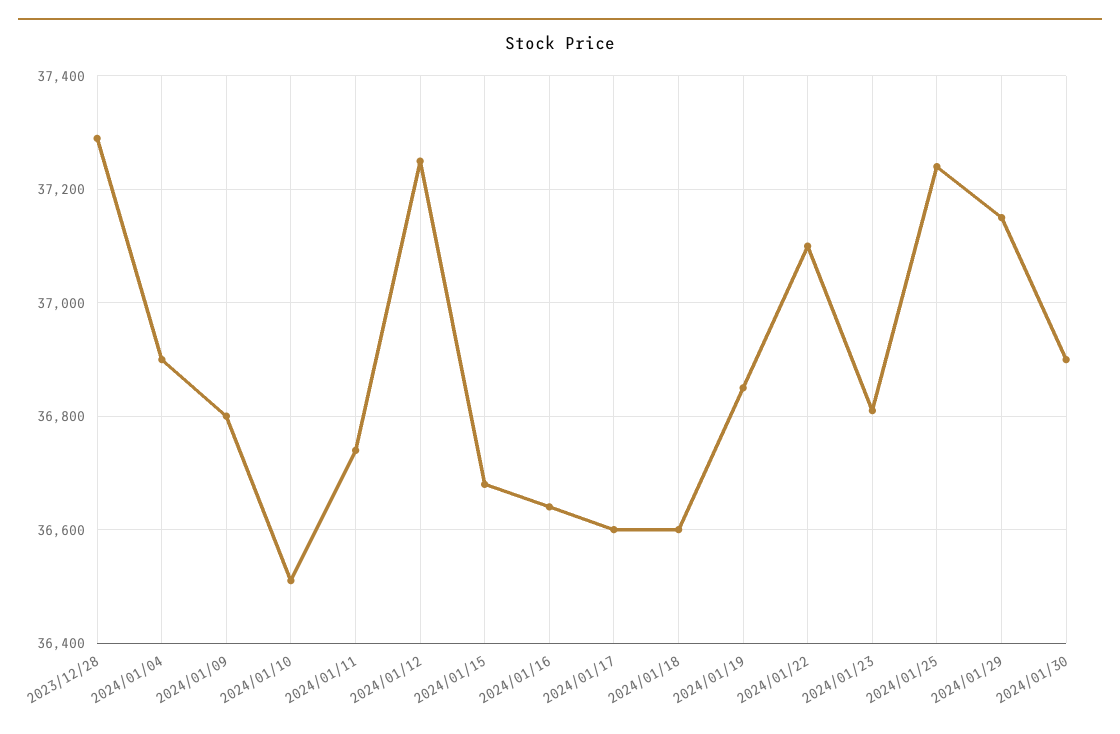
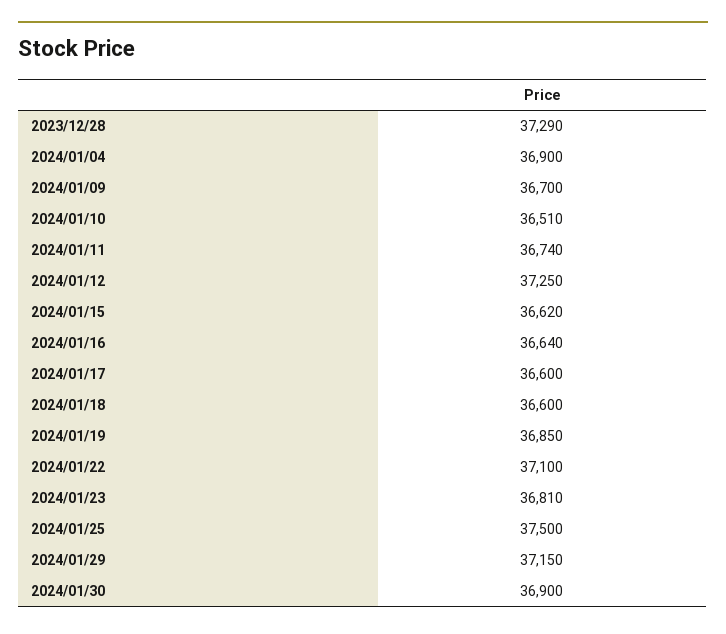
2024/01/09: 36800 -> 36700
2024/01/15: 36680 -> 36620
2024/01/25: 37240 -> 37500

